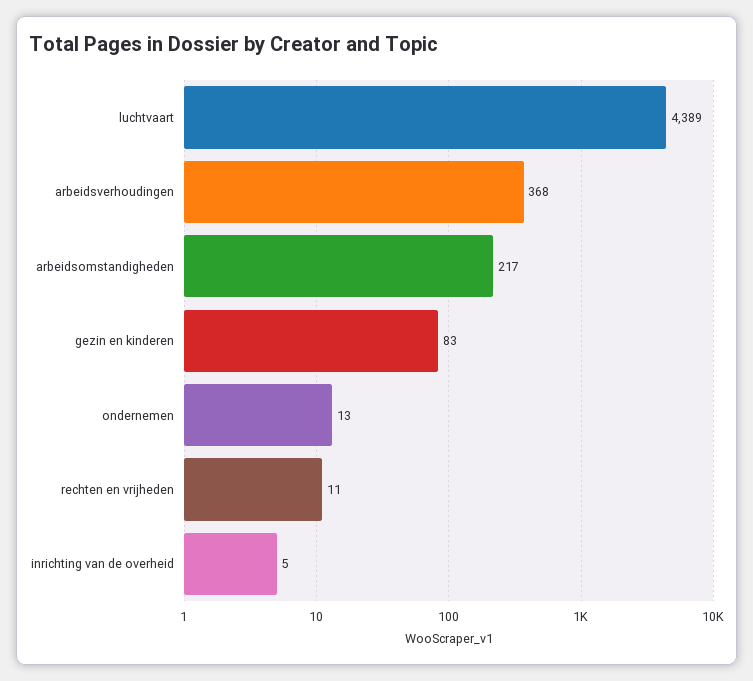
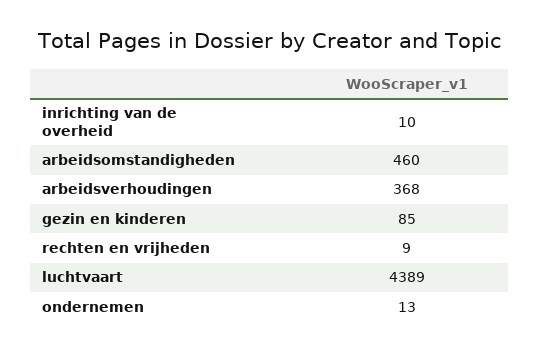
arbeidsomstandigheden: 217 -> 460
gezin en kinderen: 83 -> 85
rechten en vrijheden: 11 -> 9
inrichting van de overheid: 5 -> 10

